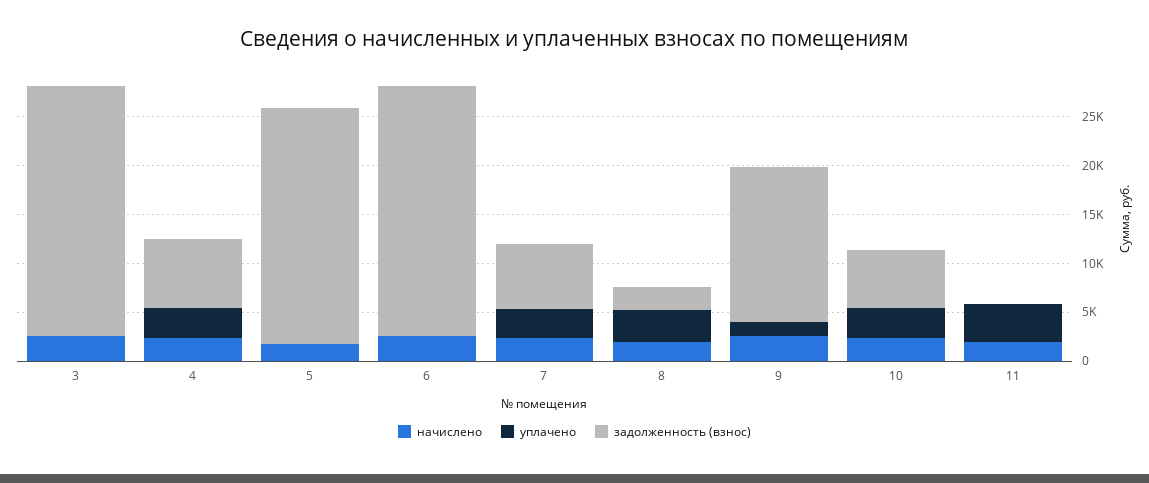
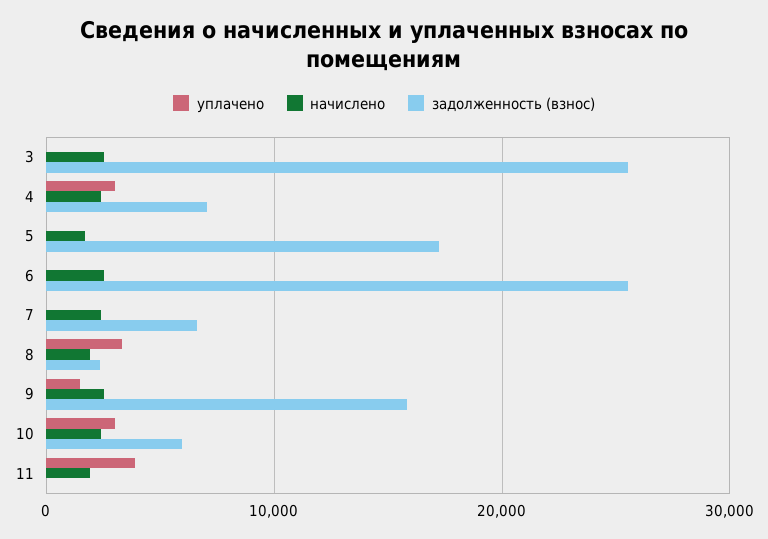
задолженность (взнос), 5: 24000 -> 17000
уплачено, 7: 3000 -> 0

